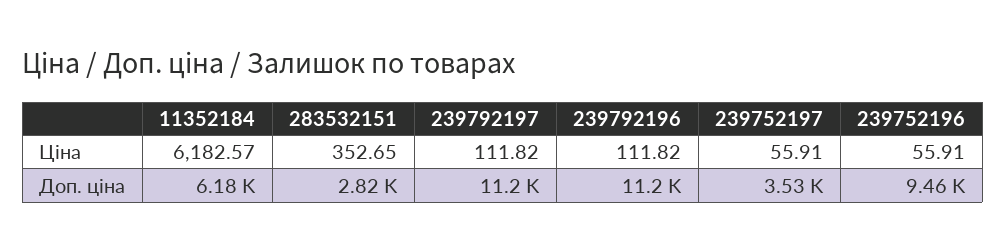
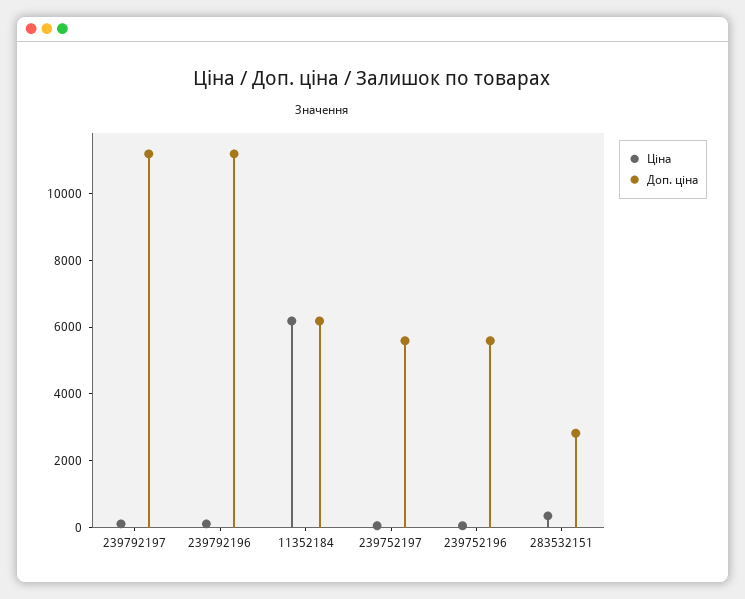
Доп. ціна, 239752197: 3530 -> 5500
Доп. ціна, 239752196: 9460 -> 5500

